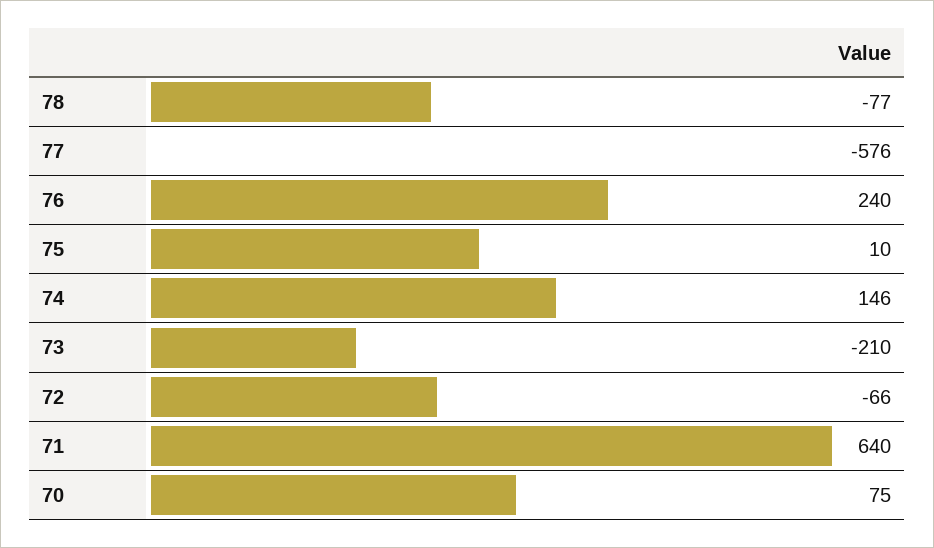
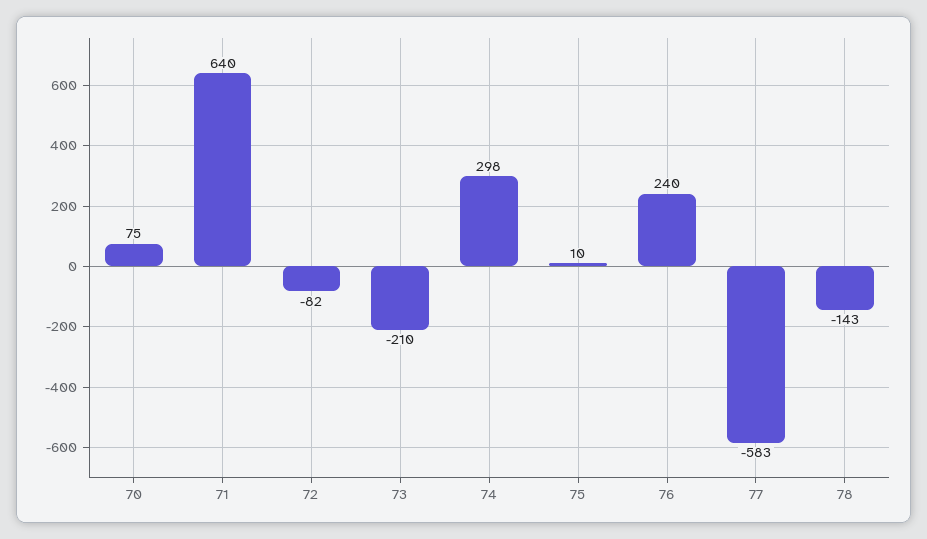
78: -77 -> -143
77: -576 -> -583
74: 146 -> 298
72: -66 -> -82

